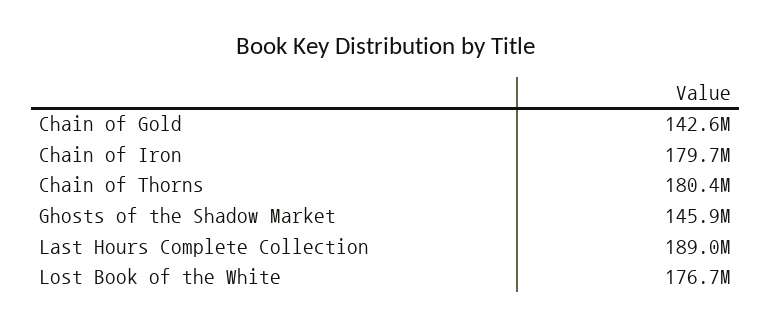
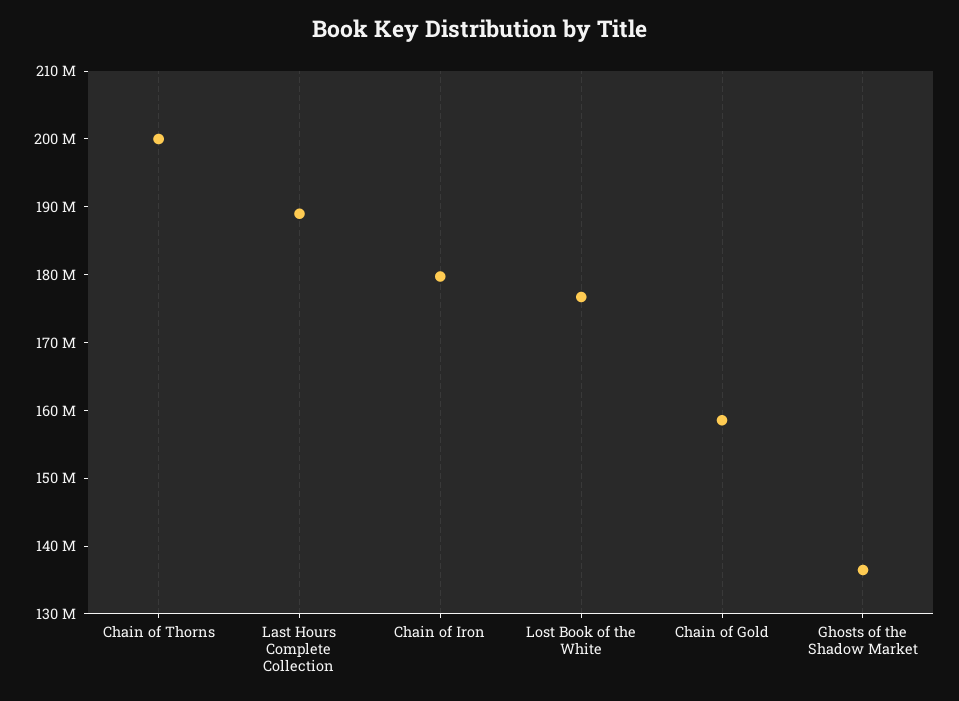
Chain of Gold: 142600000 -> 158000000
Chain of Thorns: 180400000 -> 200000000
Ghosts of the Shadow Market: 145900000 -> 136000000

